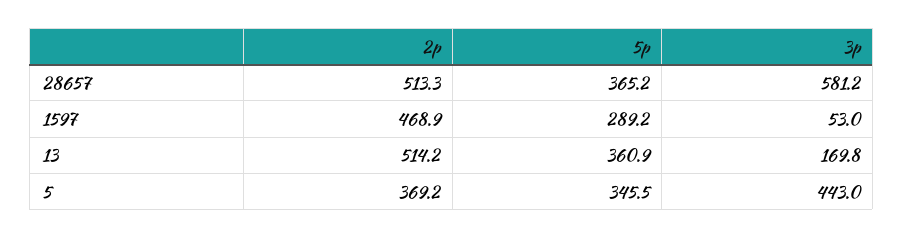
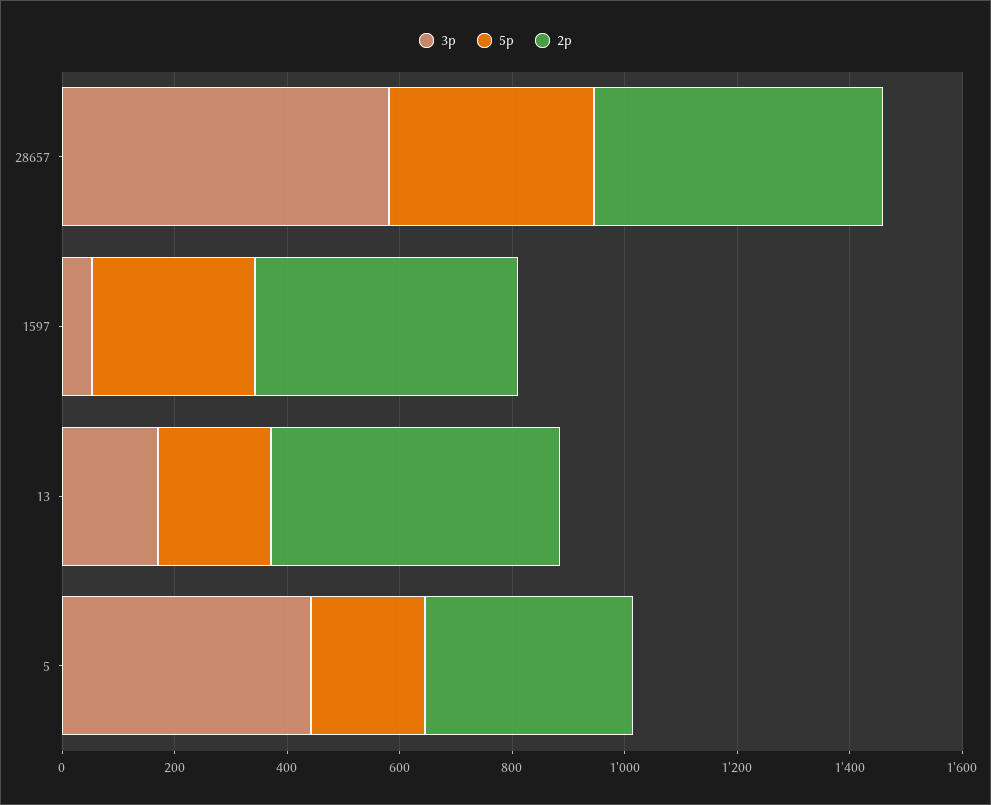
5p, 13: 360.9 -> 200
5p, 5: 345.5 -> 200

